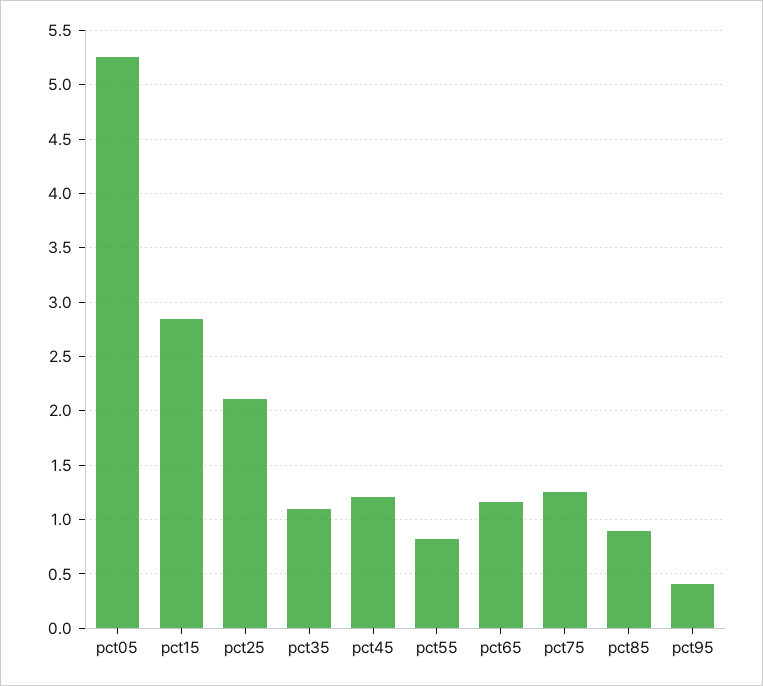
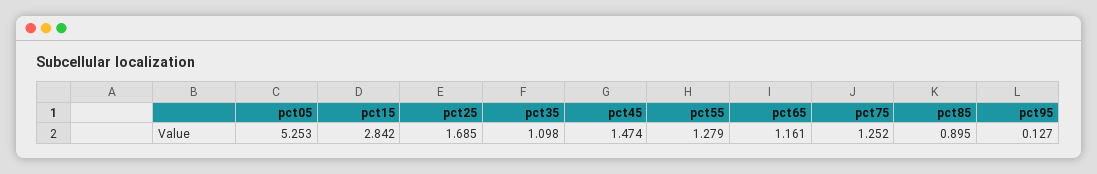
pct25: 2.1 -> 1.685
pct45: 1.2 -> 1.474
pct55: 0.8 -> 1.279
pct95: 0.4 -> 0.127

